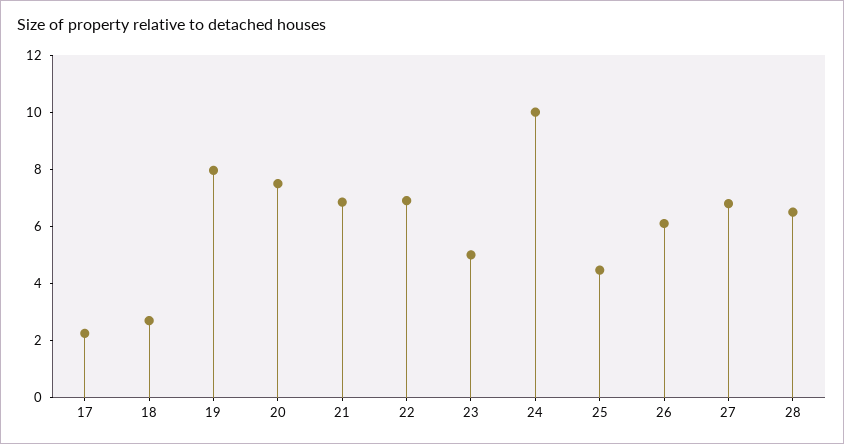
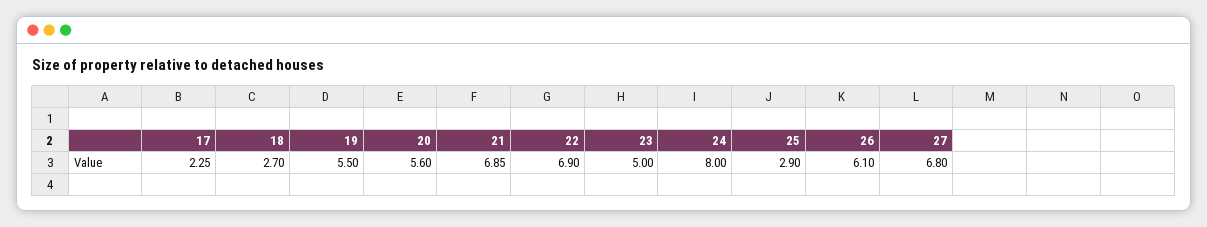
19: 8 -> 5.5
20: 7.5 -> 5.6
24: 10 -> 8
25: 4.5 -> 2.9
28: 6.5 -> none

